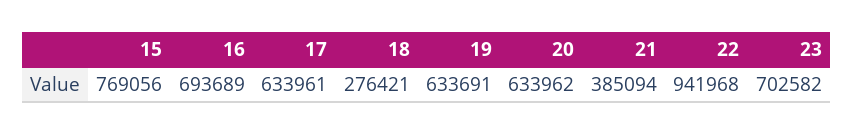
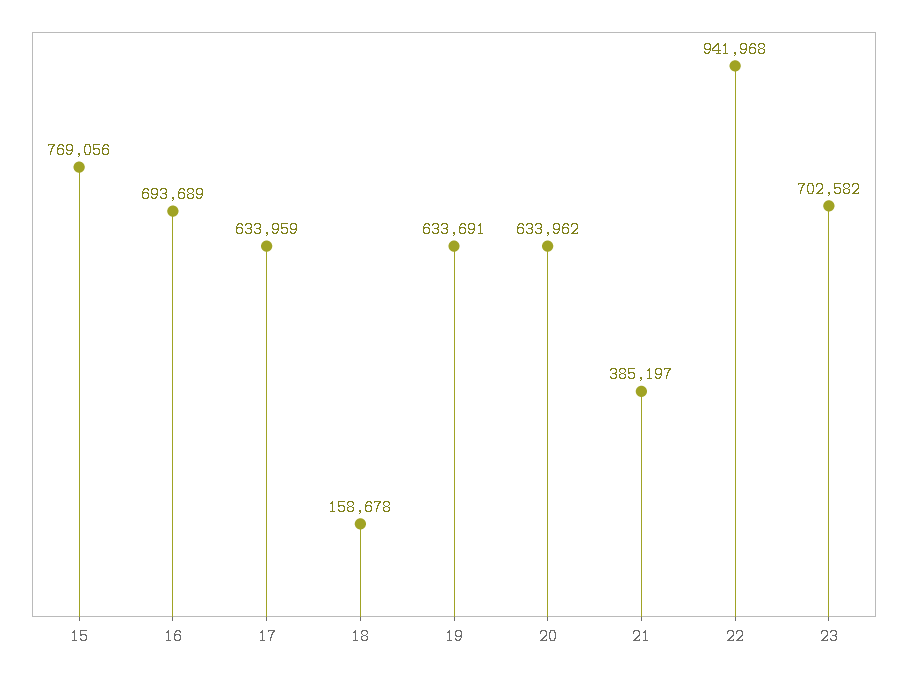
17: 633961 -> 633959
18: 276421 -> 158678
21: 385094 -> 385197

